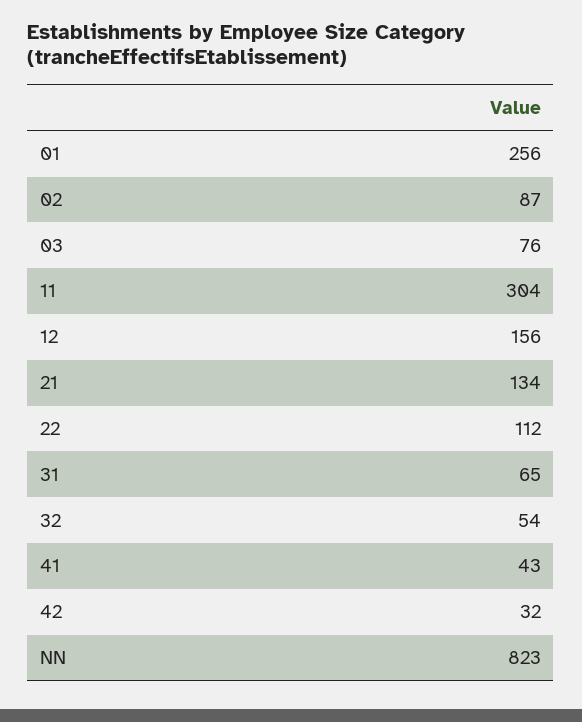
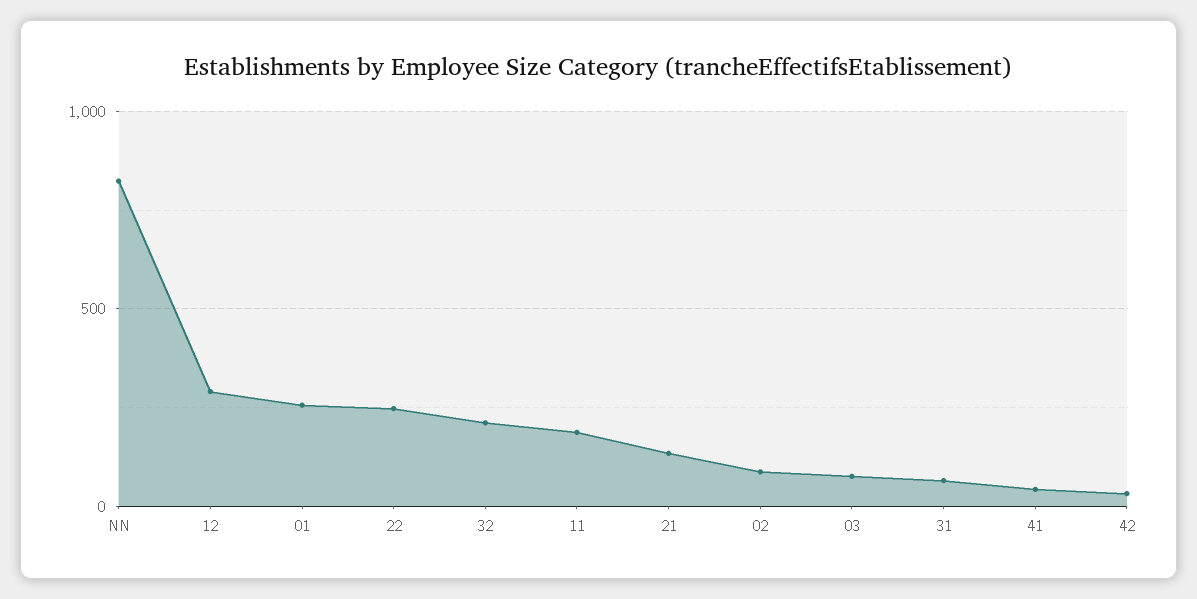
11: 304 -> 200
12: 156 -> 300
22: 112 -> 250
32: 54 -> 200

